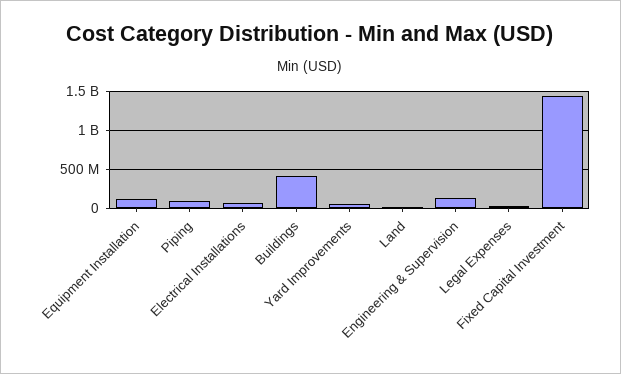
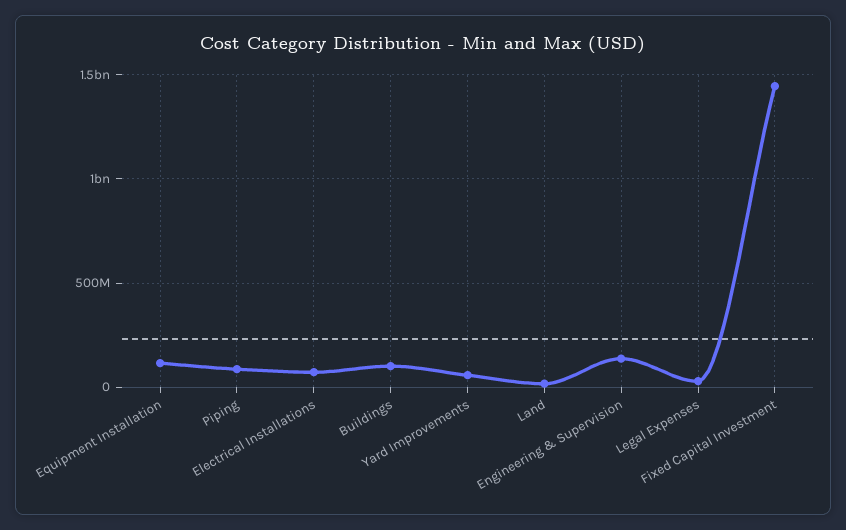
Buildings: 400000000 -> 100000000

